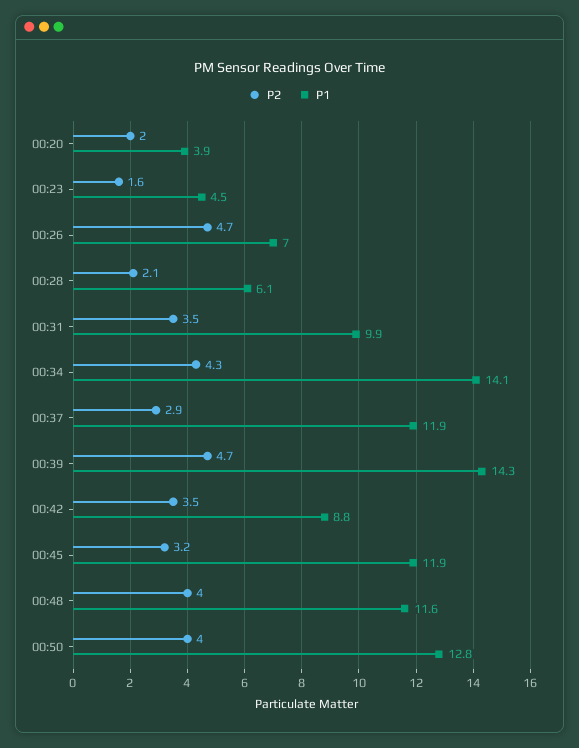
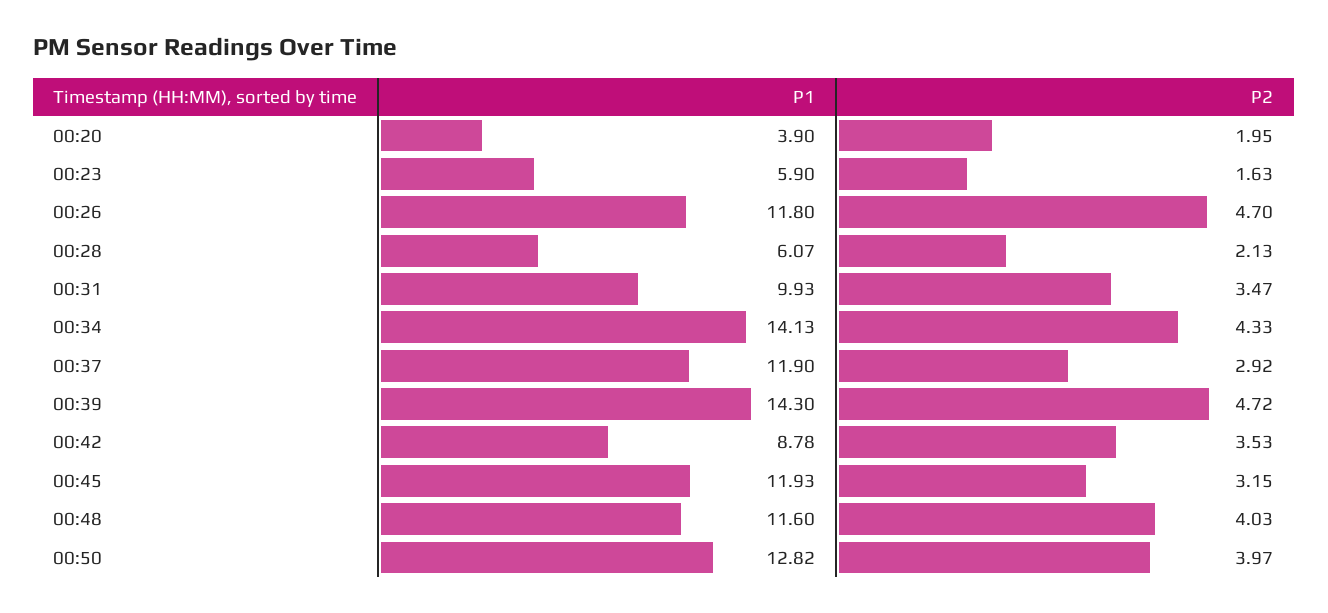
P1, 00:23: 4.5 -> 5.9
P1, 00:26: 7 -> 11.8

